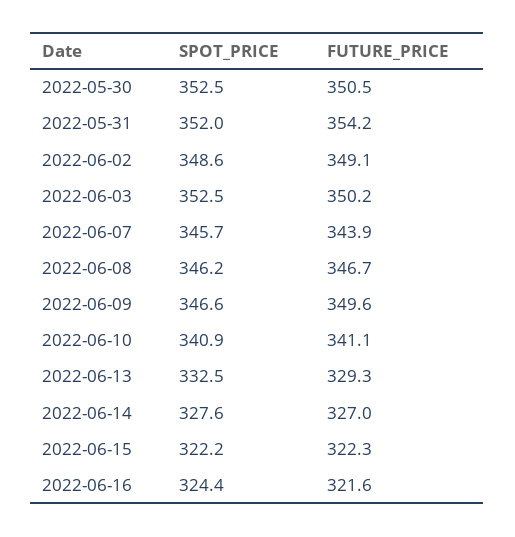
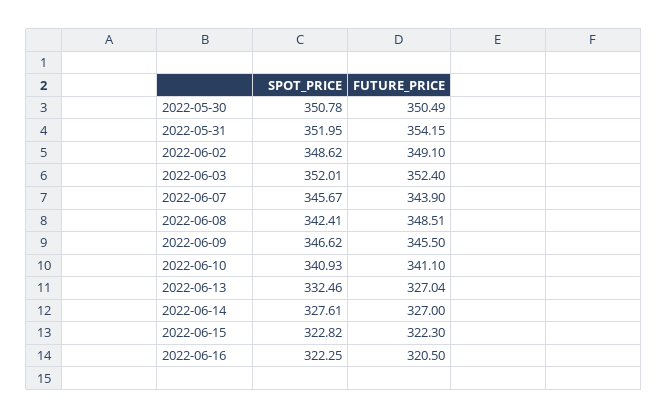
SPOT_PRICE, 2022-05-30: 352.5 -> 350.78
SPOT_PRICE, 2022-06-03: 352.5 -> 352.01
FUTURE_PRICE, 2022-06-03: 350.2 -> 352.4
SPOT_PRICE, 2022-06-08: 346.2 -> 342.41
FUTURE_PRICE, 2022-06-08: 346.7 -> 348.51
FUTURE_PRICE, 2022-06-09: 349.6 -> 345.5
FUTURE_PRICE, 2022-06-13: 329.3 -> 327.04
SPOT_PRICE, 2022-06-15: 322.2 -> 322.82
SPOT_PRICE, 2022-06-16: 324.4 -> 322.25
FUTURE_PRICE, 2022-06-16: 321.6 -> 320.5

